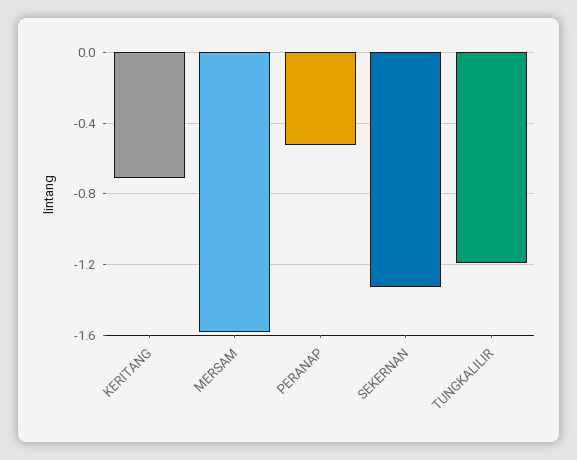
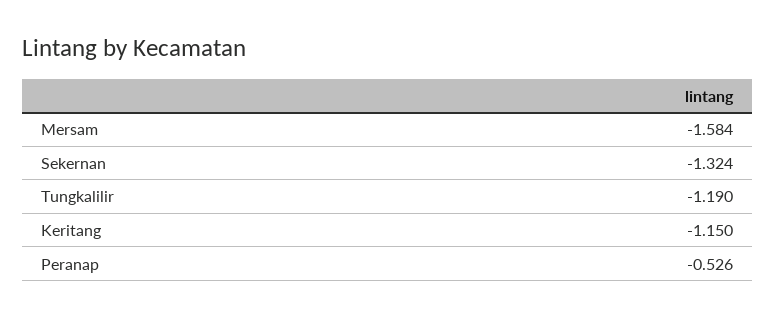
KERITANG: -0.7 -> -1.15

